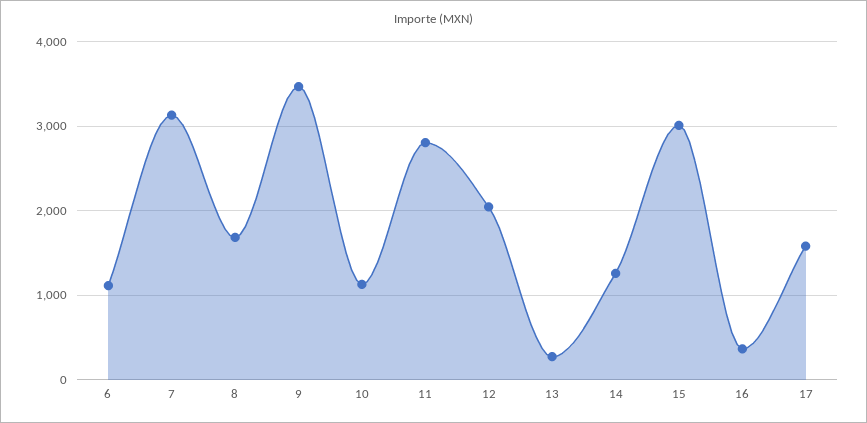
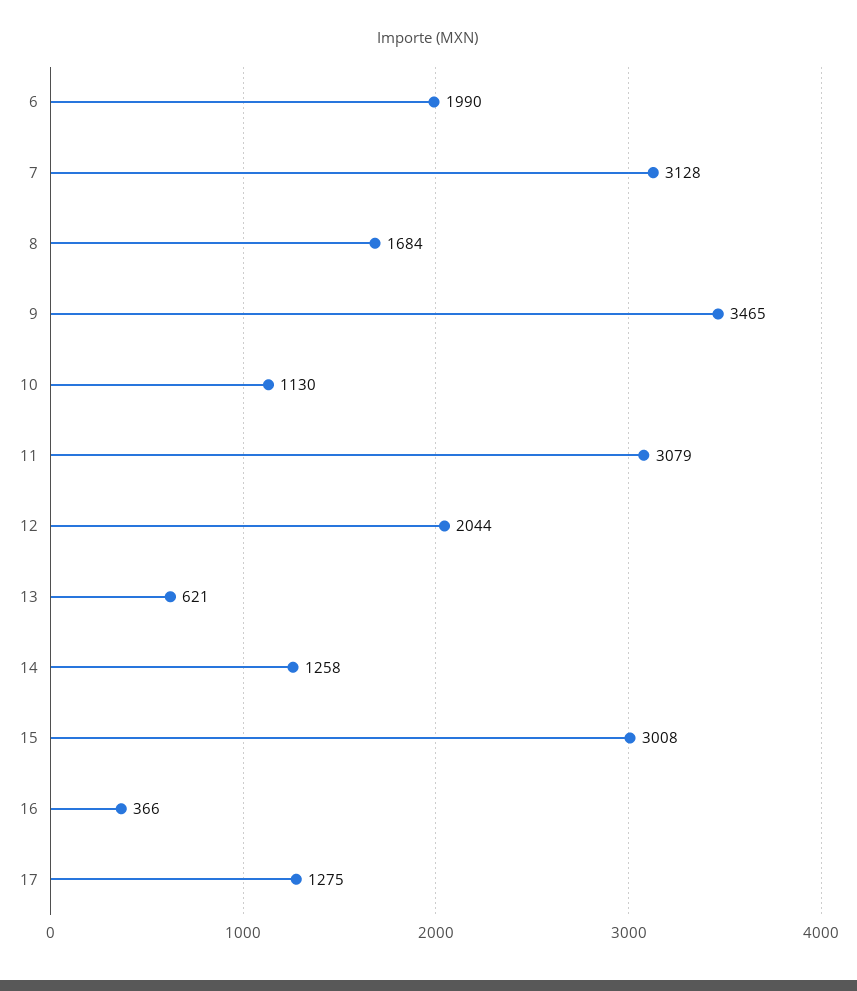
6: 1100 -> 1990
11: 2800 -> 3079
13: 300 -> 621
17: 1600 -> 1275

